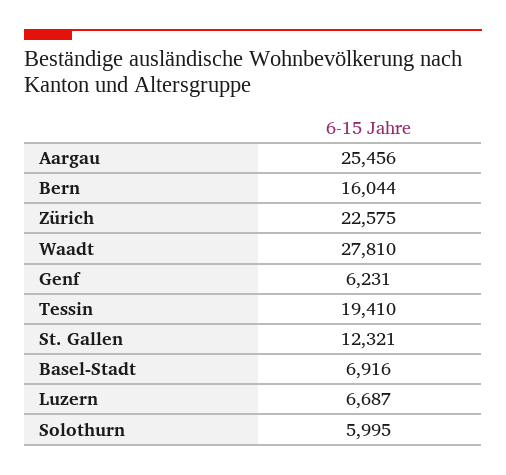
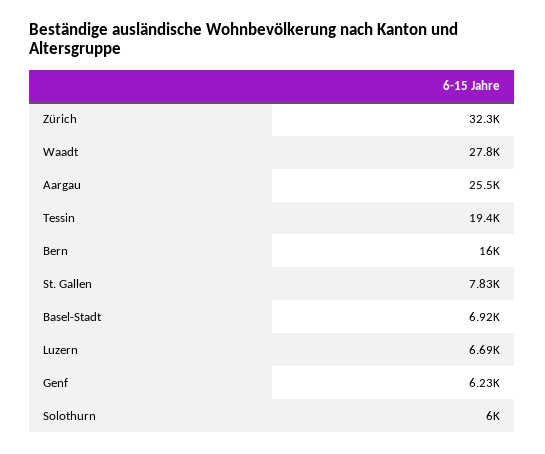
Zürich: 22575 -> 32300
St. Gallen: 12321 -> 7830

